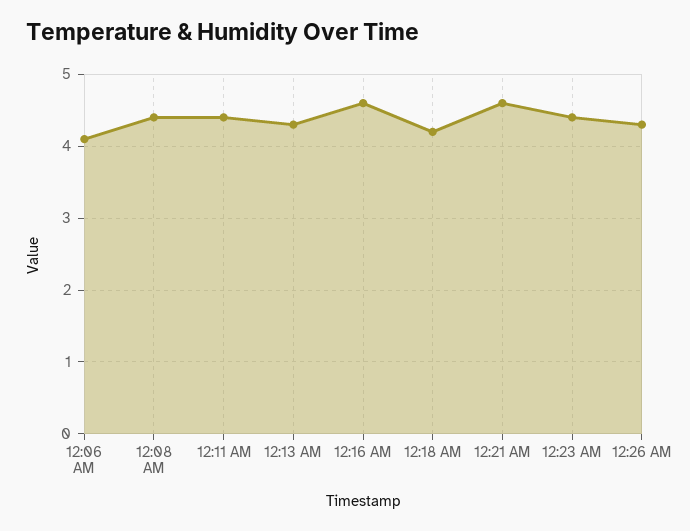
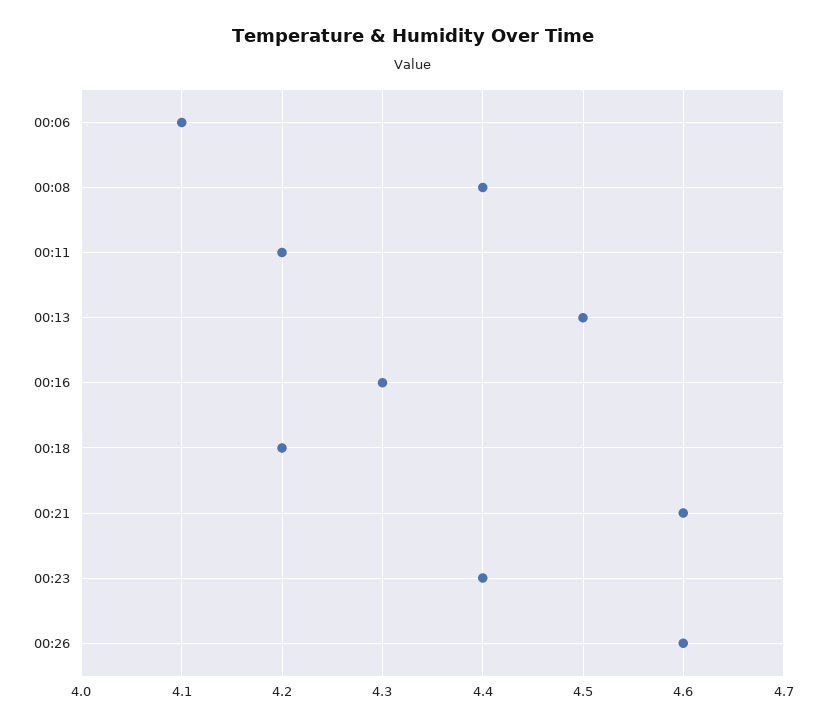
12:11 AM: 4.4 -> 4.2
12:13 AM: 4.3 -> 4.5
12:16 AM: 4.6 -> 4.3
12:26 AM: 4.3 -> 4.6

